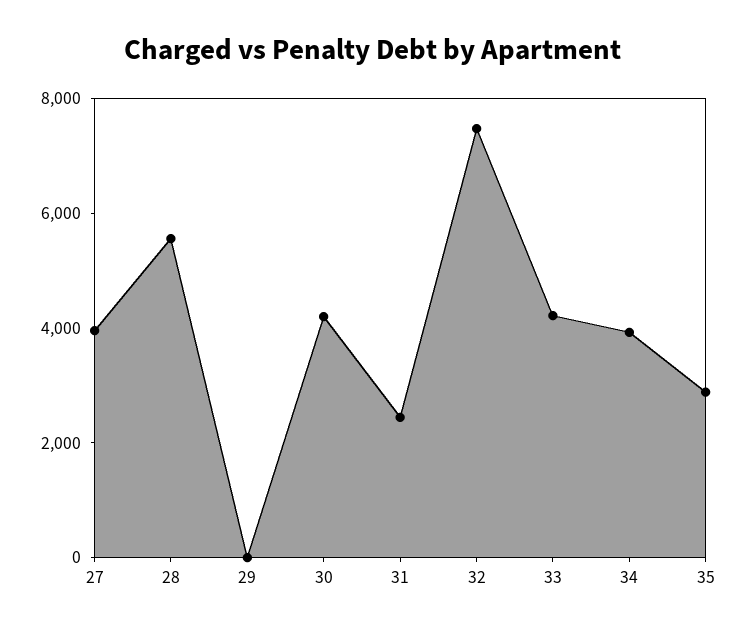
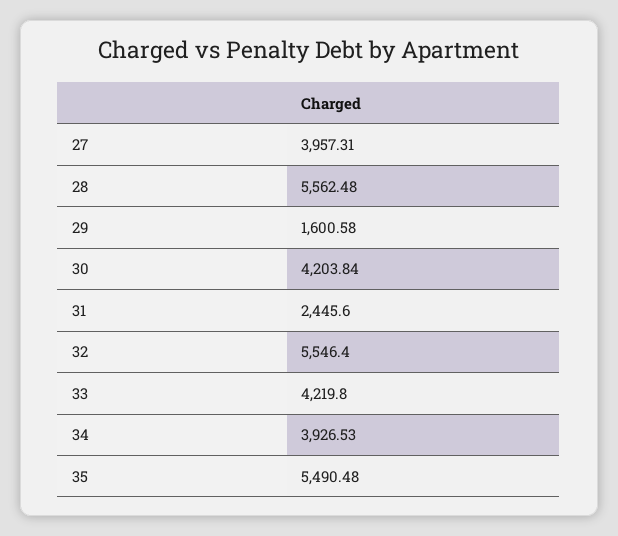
29: 0 -> 1600.58
32: 7500 -> 5546.4
35: 3000 -> 5490.48

